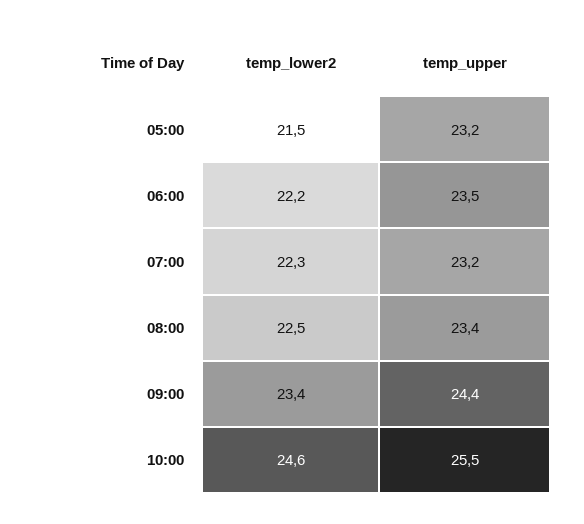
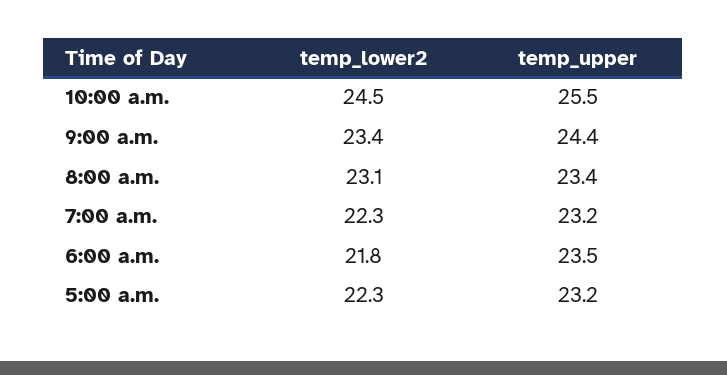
temp_lower2, 05:00: 21.5 -> 22.3
temp_lower2, 06:00: 22.2 -> 21.8
temp_lower2, 08:00: 22.5 -> 23.1
temp_lower2, 10:00: 24.6 -> 24.5

